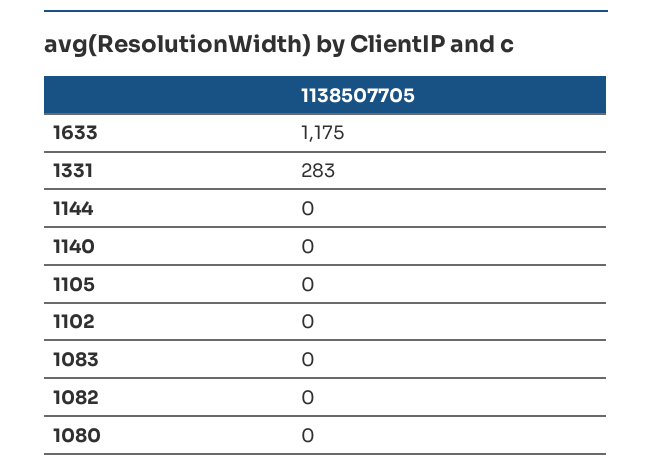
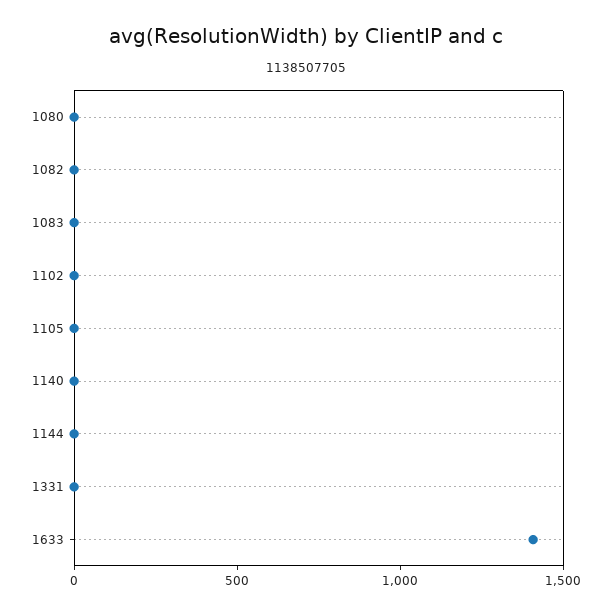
1633: 1175 -> 1400
1331: 283 -> 0

